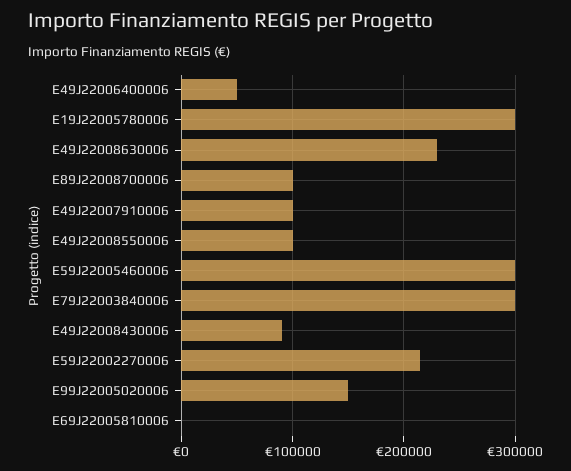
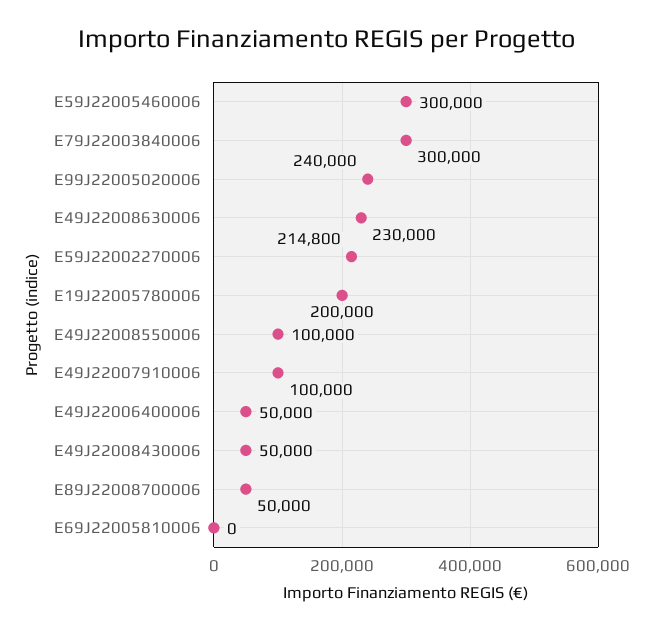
E19J22005780006: 300000 -> 200000
E89J22008700006: 100000 -> 50000
E49J22008430006: 90000 -> 50000
E99J22005020006: 150000 -> 240000

